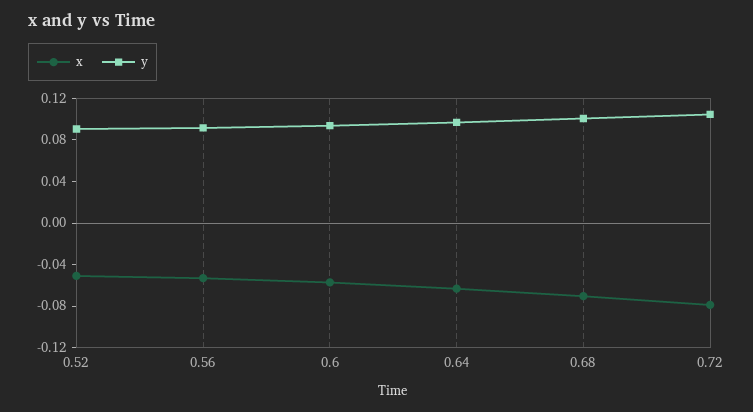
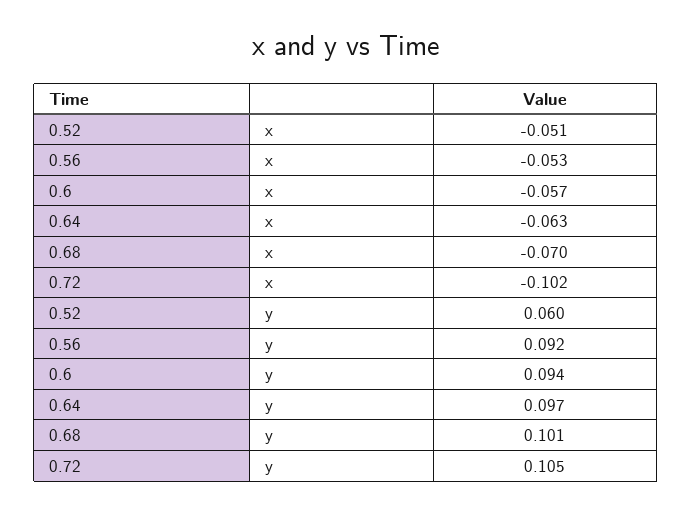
y, 0.52: 0.09 -> 0.06
x, 0.72: -0.08 -> -0.102

